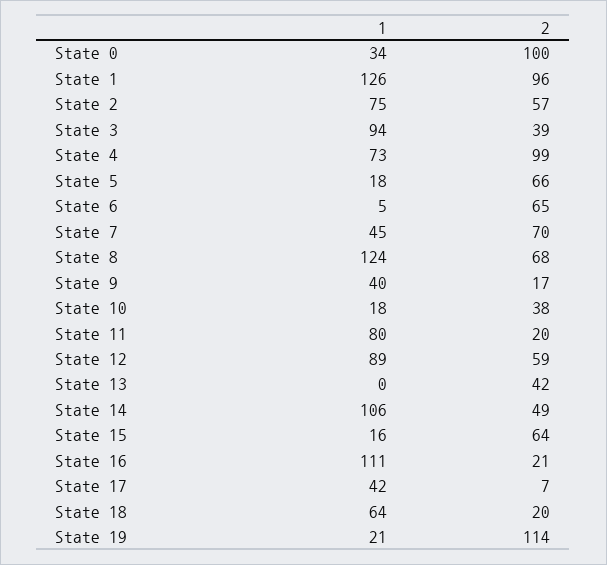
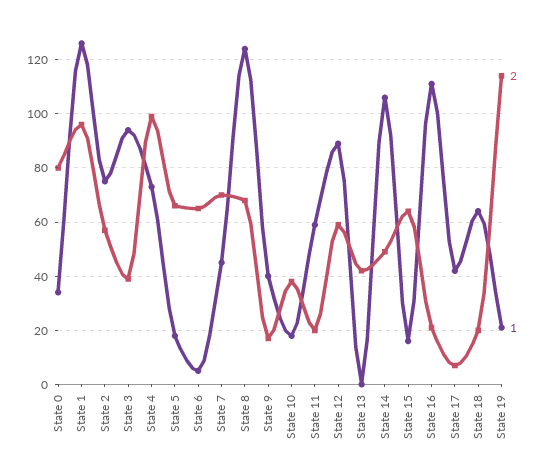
2, State 0: 100 -> 80
1, State 11: 80 -> 60

